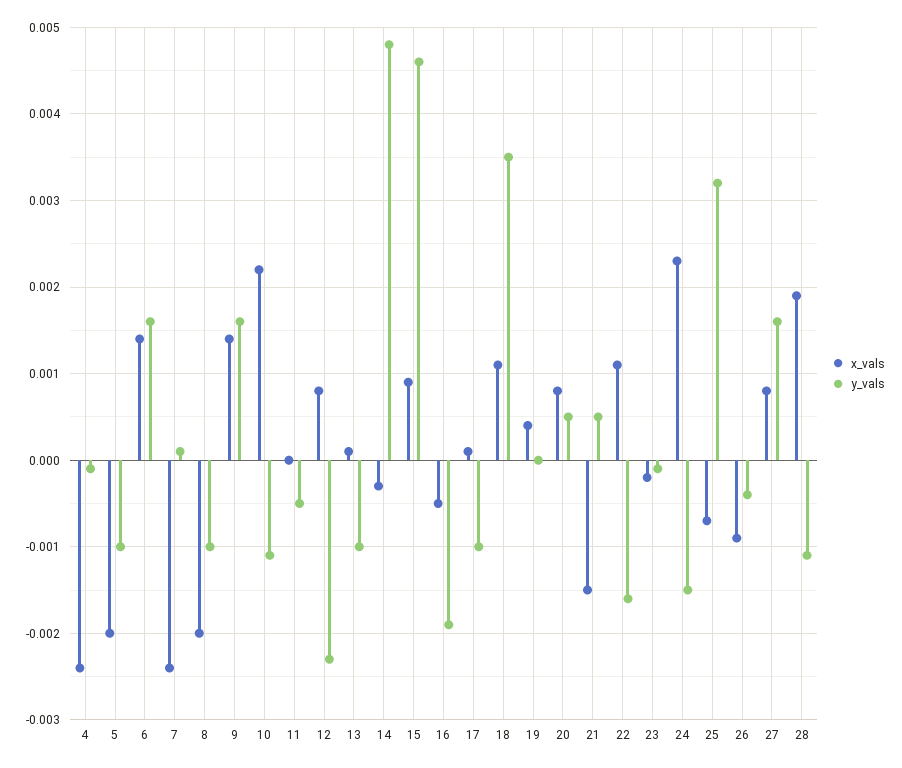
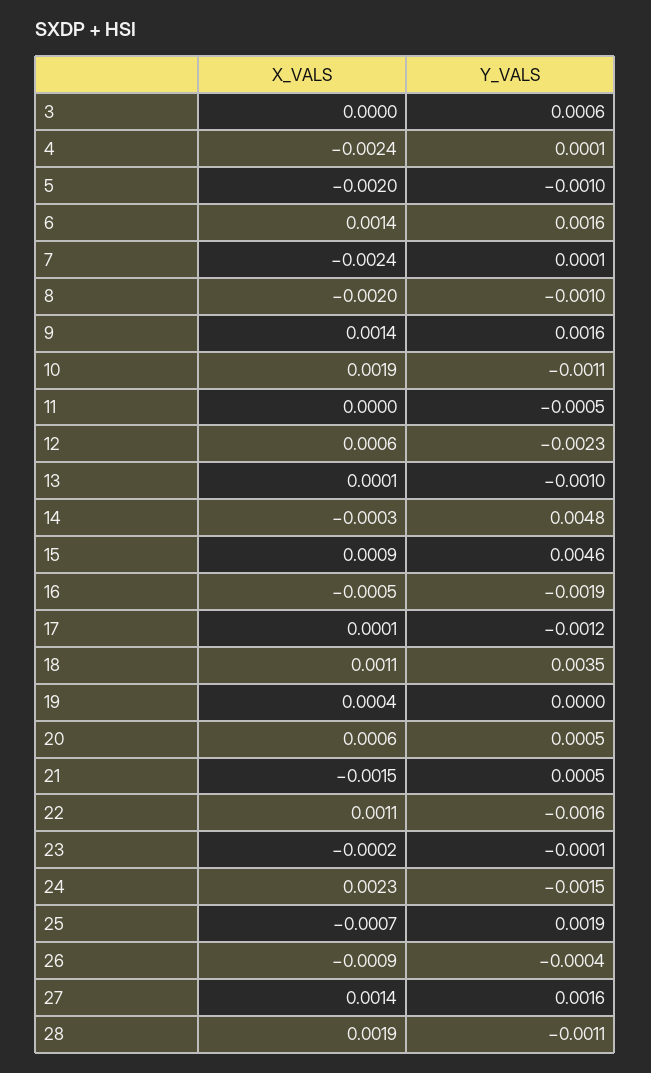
y_vals, 4: -0.0001 -> 0.0001
x_vals, 10: 0.0022 -> 0.0019
x_vals, 12: 0.0008 -> 0.0006
y_vals, 17: -0.001 -> -0.0012
x_vals, 20: 0.0008 -> 0.0006
y_vals, 25: 0.0032 -> 0.0019
x_vals, 27: 0.0008 -> 0.0014
x_vals, 3: none -> 0
y_vals, 3: none -> 0.0006

